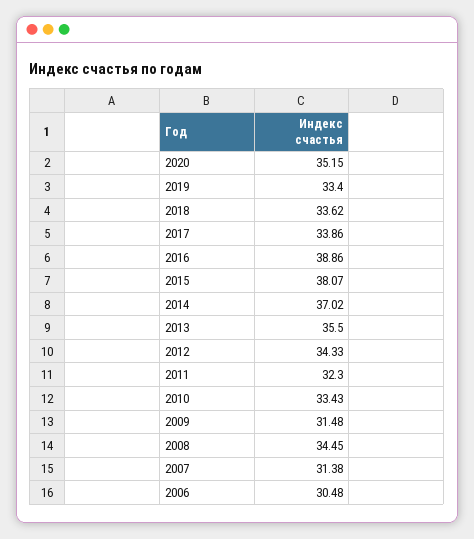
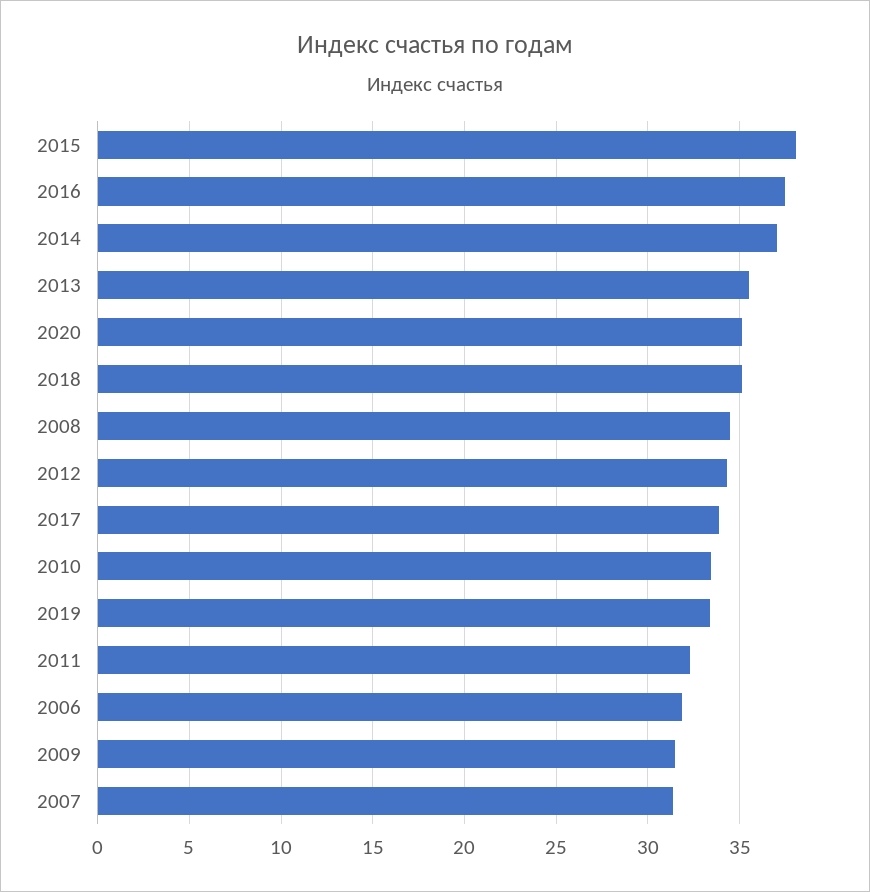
2018: 33.62 -> 35
2016: 38.86 -> 37.5
2006: 30.48 -> 32

